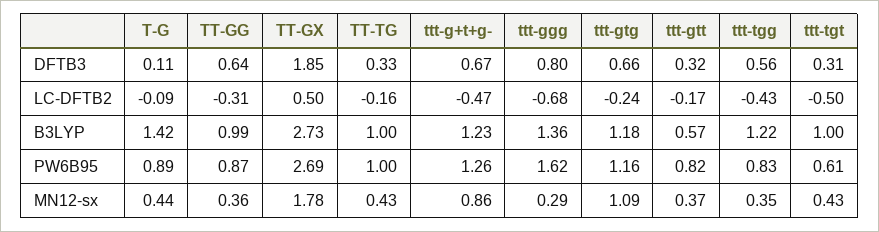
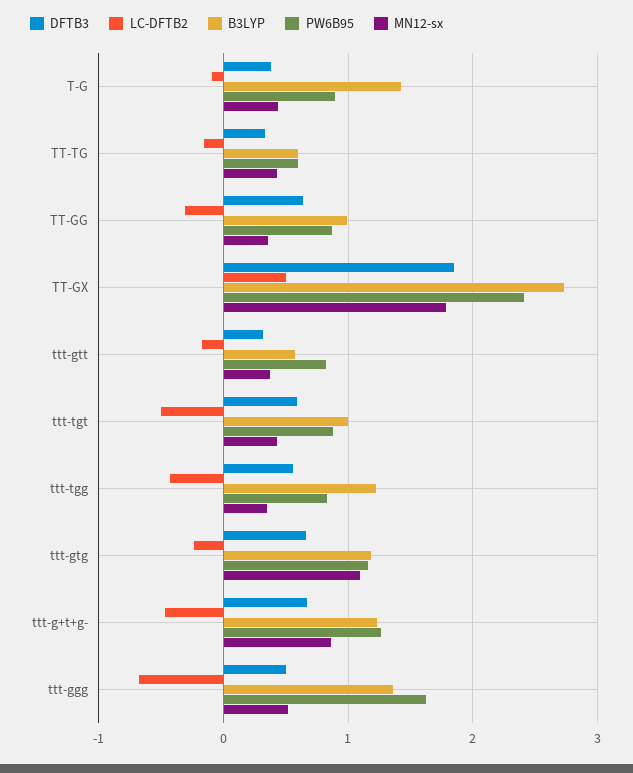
DFTB3, T-G: 0.11 -> 0.4
DFTB3, ttt-ggg: 0.8 -> 0.5
DFTB3, ttt-tgt: 0.31 -> 0.6
B3LYP, TT-TG: 1 -> 0.6
PW6B95, TT-GX: 2.69 -> 2.4
PW6B95, TT-TG: 1 -> 0.6
PW6B95, ttt-tgt: 0.61 -> 0.9
MN12-sx, ttt-ggg: 0.29 -> 0.5

